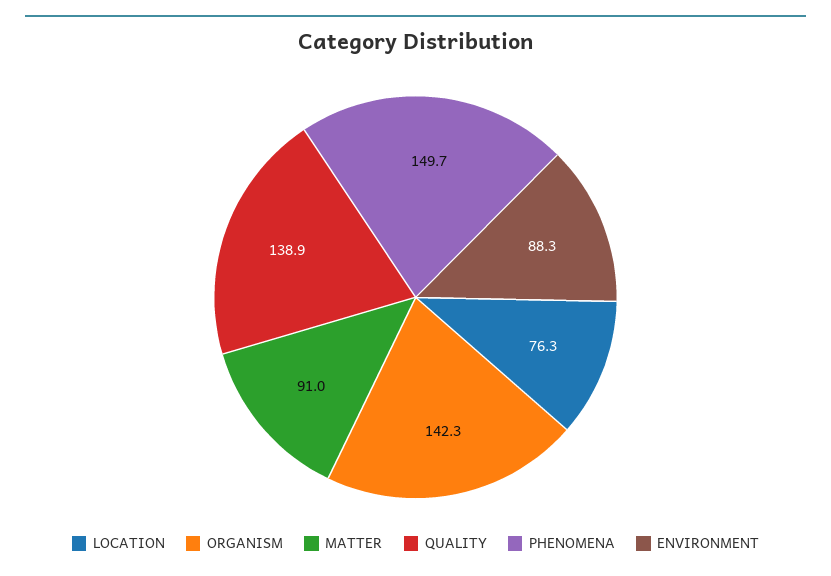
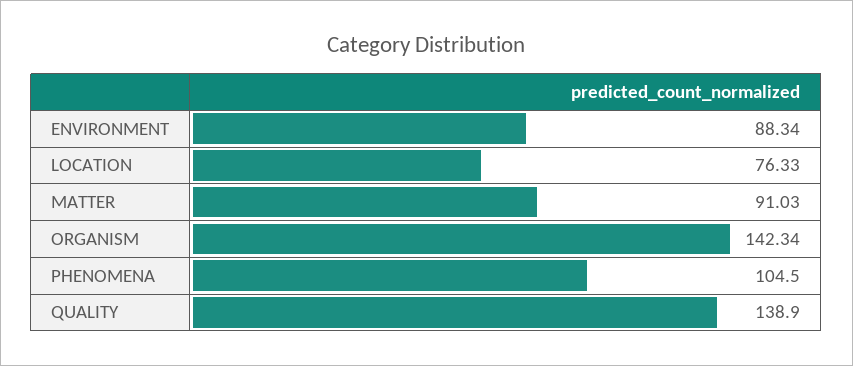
PHENOMENA: 149.7 -> 104.5

